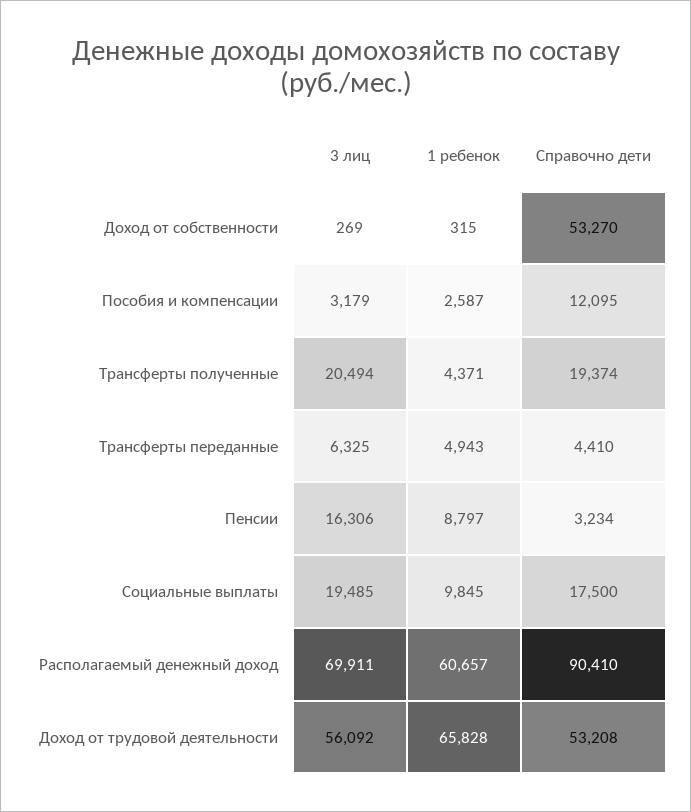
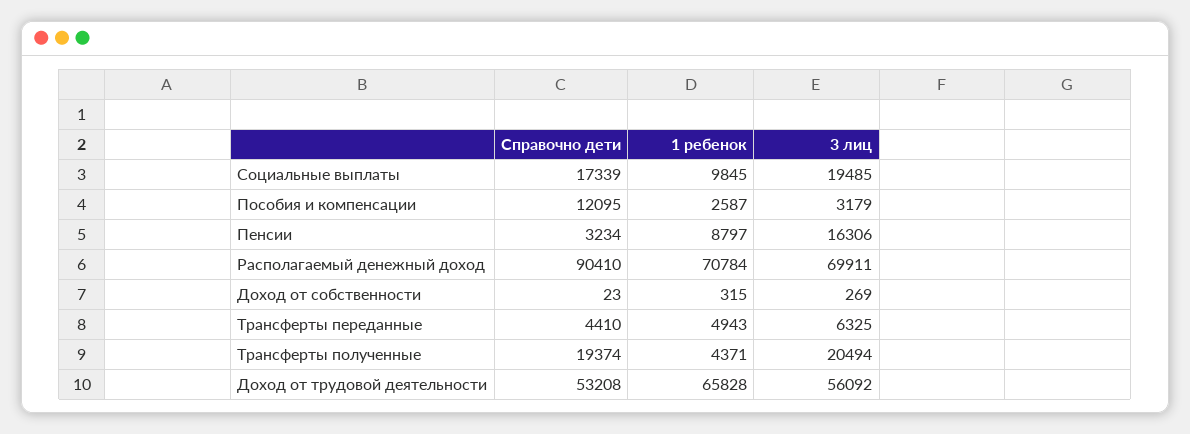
Справочно дети, Доход от собственности: 53270 -> 23
Справочно дети, Социальные выплаты: 17500 -> 17339
1 ребенок, Располагаемый денежный доход: 60657 -> 70784

